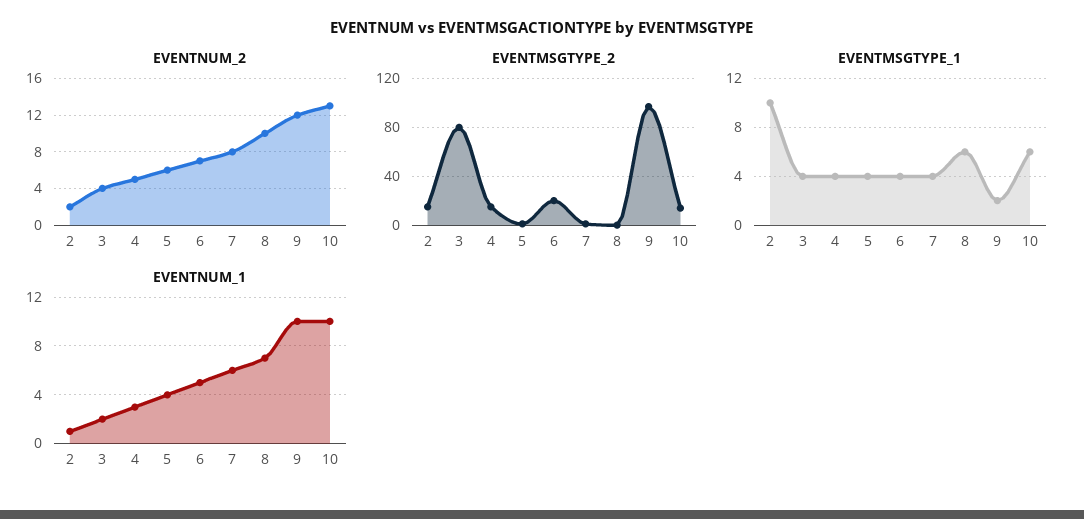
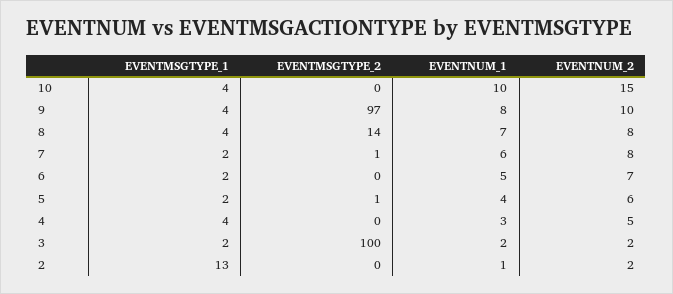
EVENTNUM_2, 3: 4 -> 2
EVENTNUM_2, 8: 10 -> 8
EVENTNUM_2, 9: 12 -> 10
EVENTNUM_2, 10: 13 -> 15
EVENTMSGTYPE_2, 2: 15 -> 0
EVENTMSGTYPE_2, 3: 80 -> 100
EVENTMSGTYPE_2, 4: 15 -> 0
EVENTMSGTYPE_2, 6: 20 -> 0
EVENTMSGTYPE_2, 8: 0 -> 14
EVENTMSGTYPE_2, 10: 15 -> 0
EVENTMSGTYPE_1, 2: 10 -> 13
EVENTMSGTYPE_1, 3: 4 -> 2
EVENTMSGTYPE_1, 5: 4 -> 2
EVENTMSGTYPE_1, 6: 4 -> 2
EVENTMSGTYPE_1, 7: 4 -> 2
EVENTMSGTYPE_1, 8: 6 -> 4
EVENTMSGTYPE_1, 9: 2 -> 4
EVENTMSGTYPE_1, 10: 6 -> 4
EVENTNUM_1, 9: 10 -> 8

